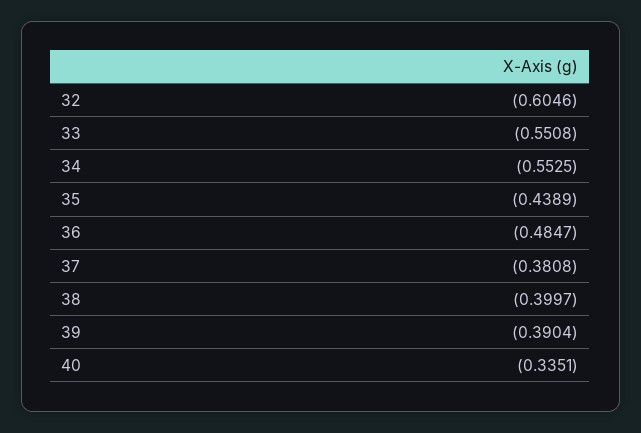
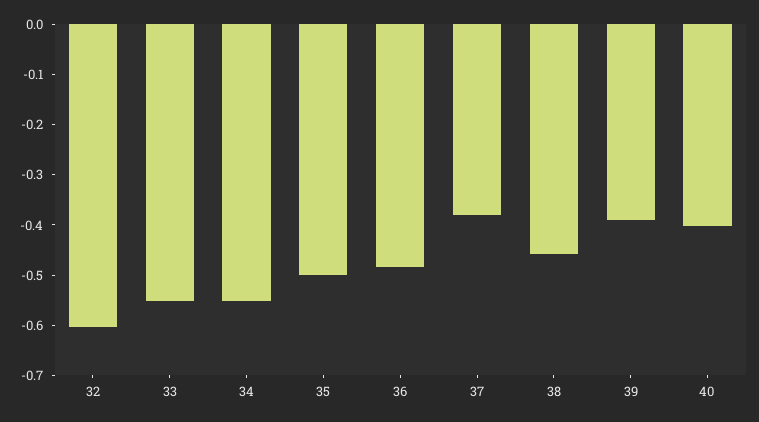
35: -0.4389 -> -0.5
38: -0.3997 -> -0.46
40: -0.3351 -> -0.4

